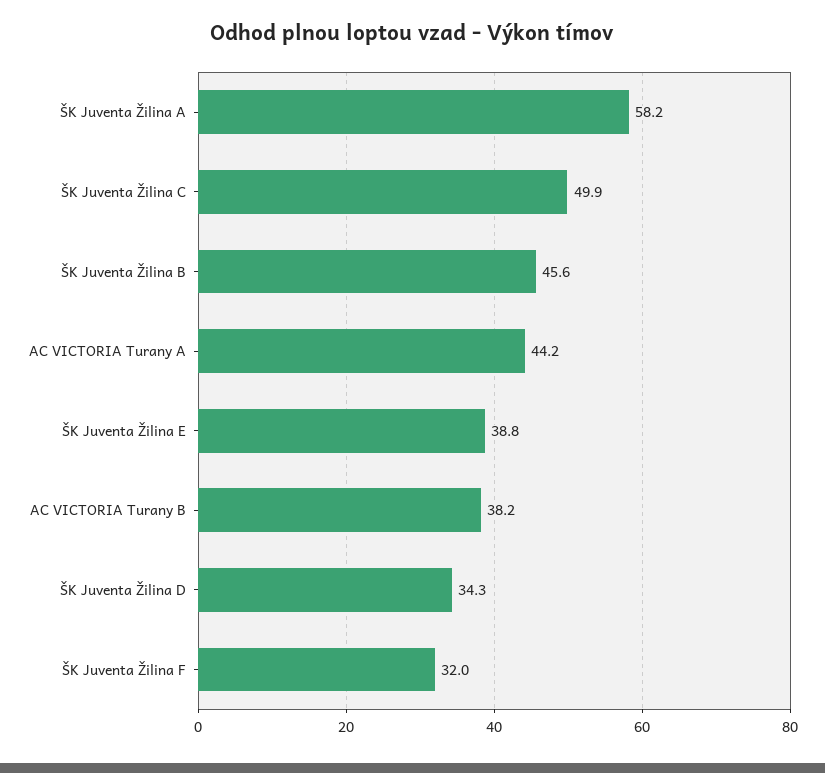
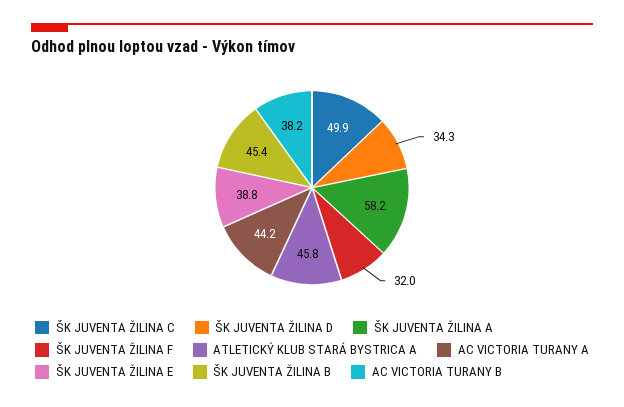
ŠK Juventa Žilina B: 45.6 -> 45.4
ATLETICKÝ KLUB STARÁ BYSTRICA A: none -> 45.8

